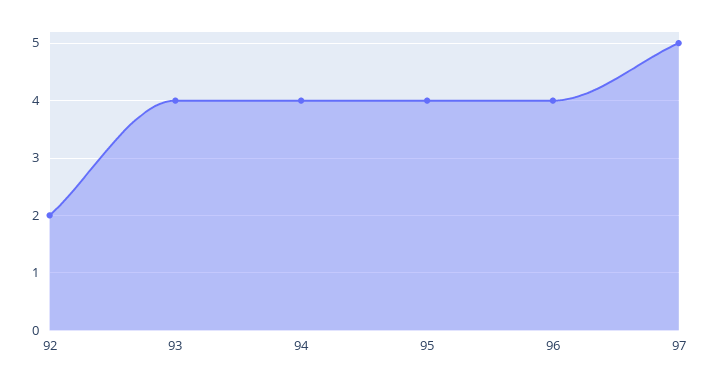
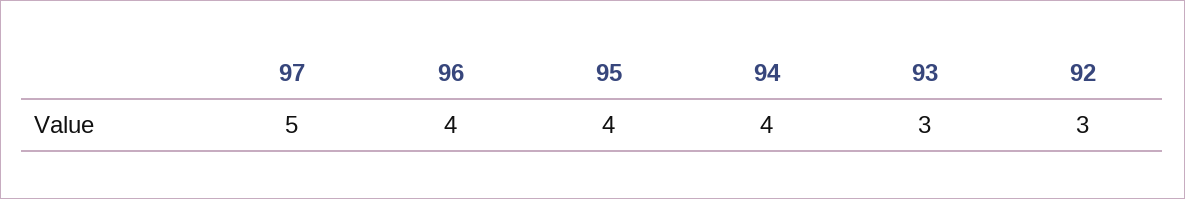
92: 2 -> 3
93: 4 -> 3

